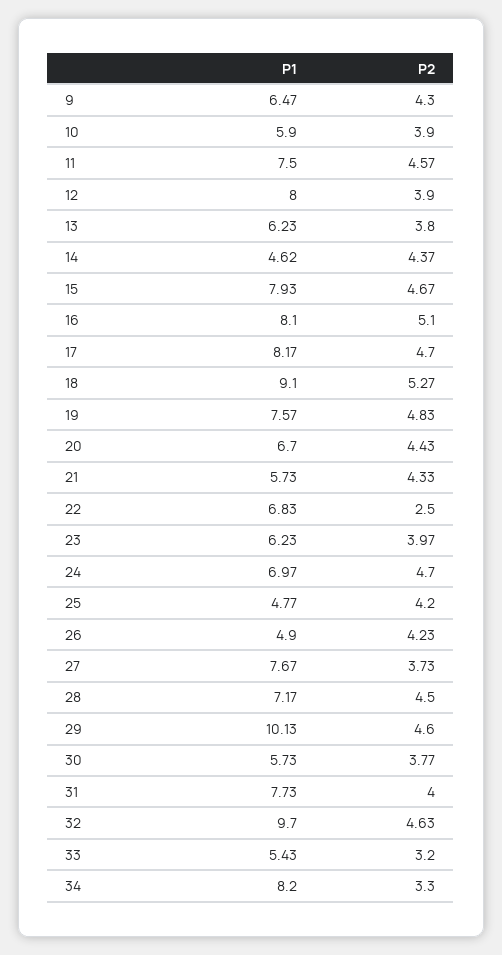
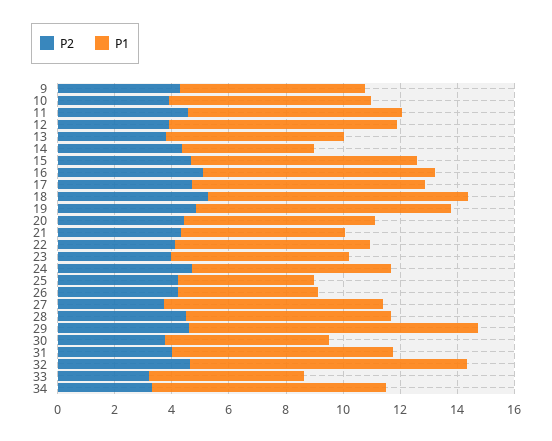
P1, 10: 5.9 -> 7
P1, 19: 7.57 -> 9
P2, 22: 2.5 -> 4

